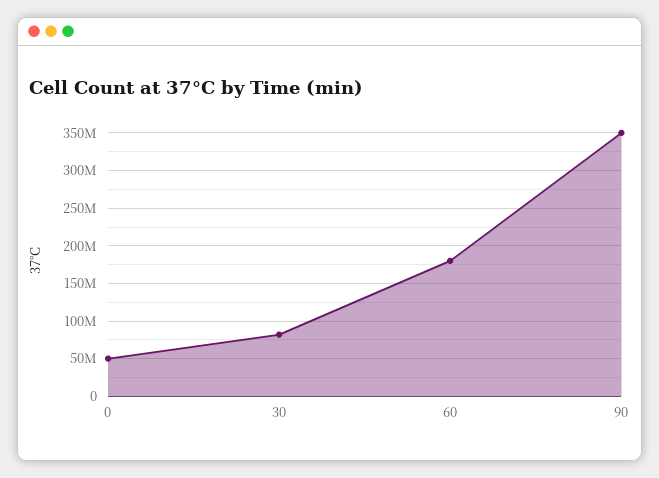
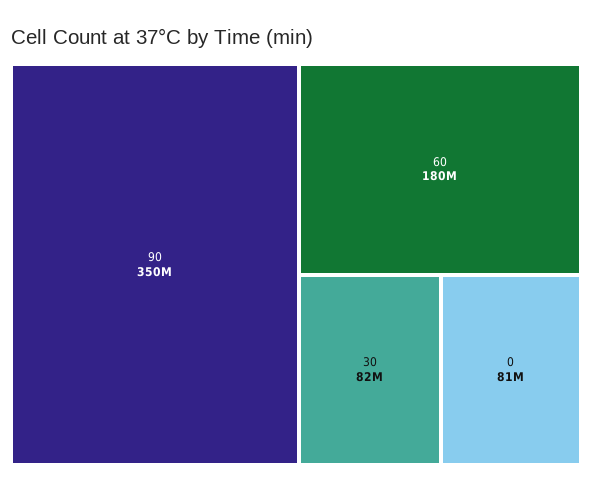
0: 50000000 -> 81000000

